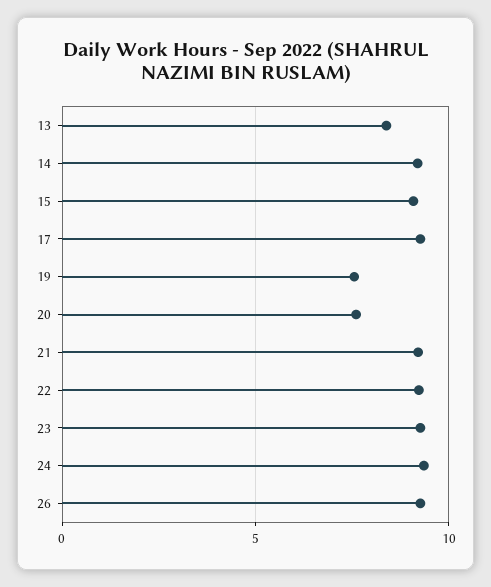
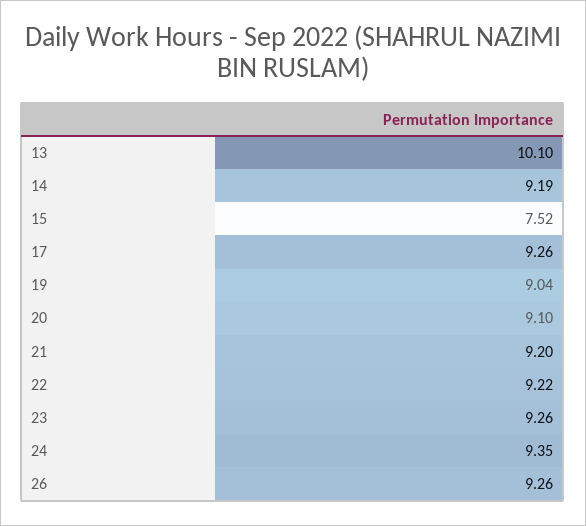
13: 8.5 -> 10.1
15: 9 -> 7.52
19: 7.5 -> 9.04
20: 7.5 -> 9.1

